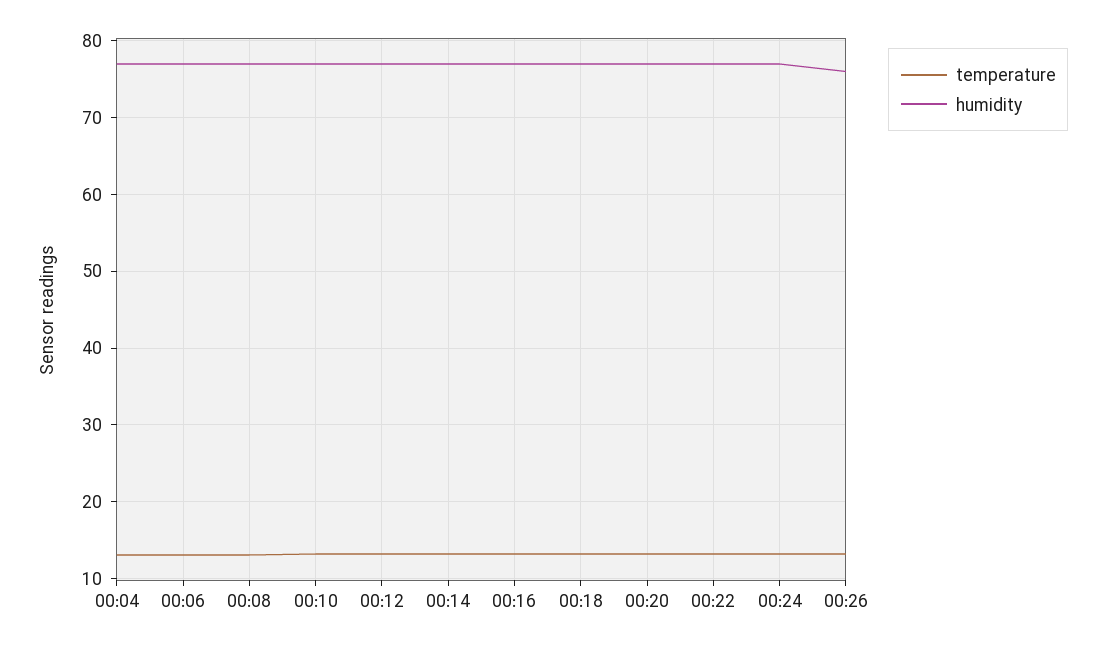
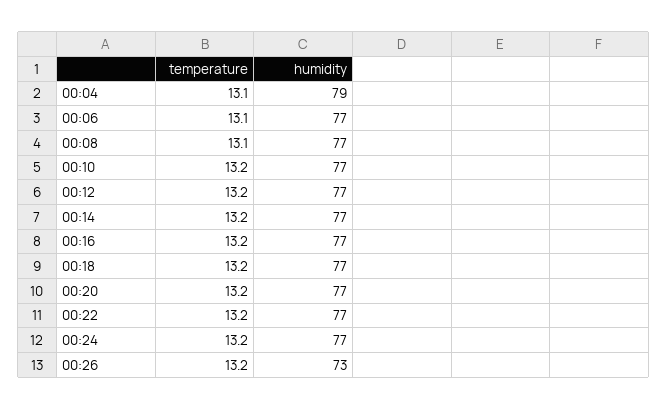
humidity, 00:04: 77 -> 79
humidity, 00:26: 76 -> 73

